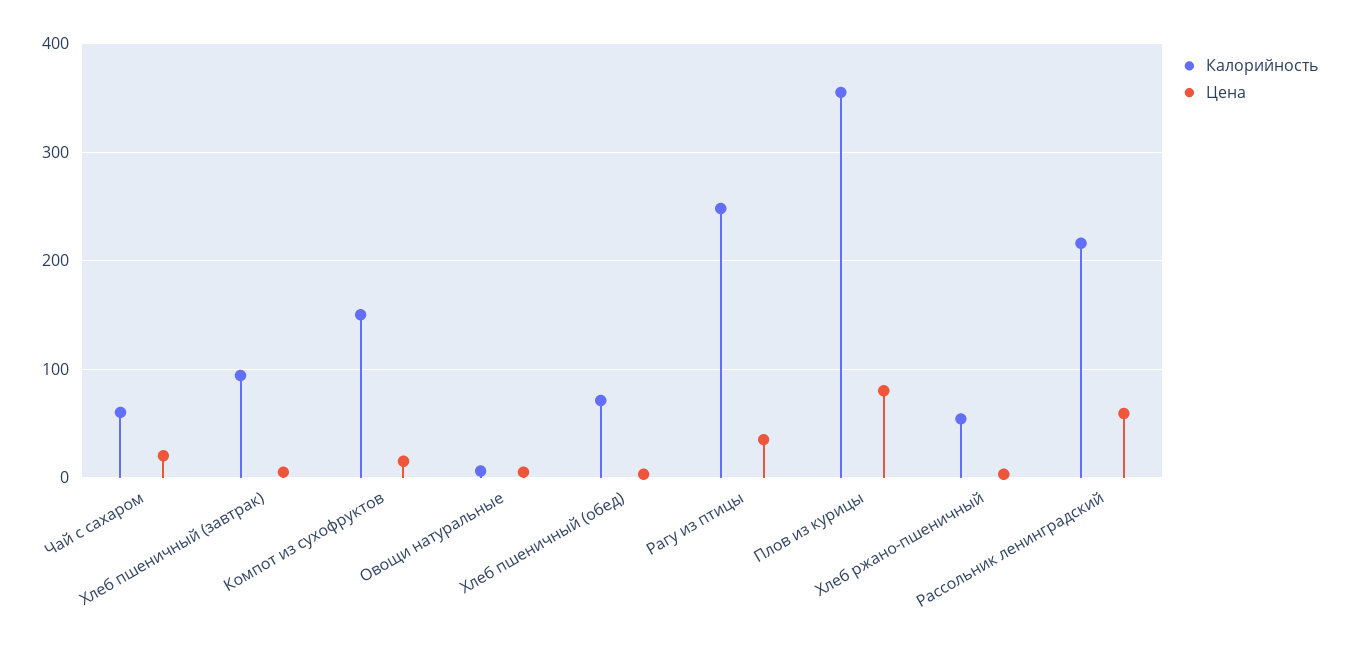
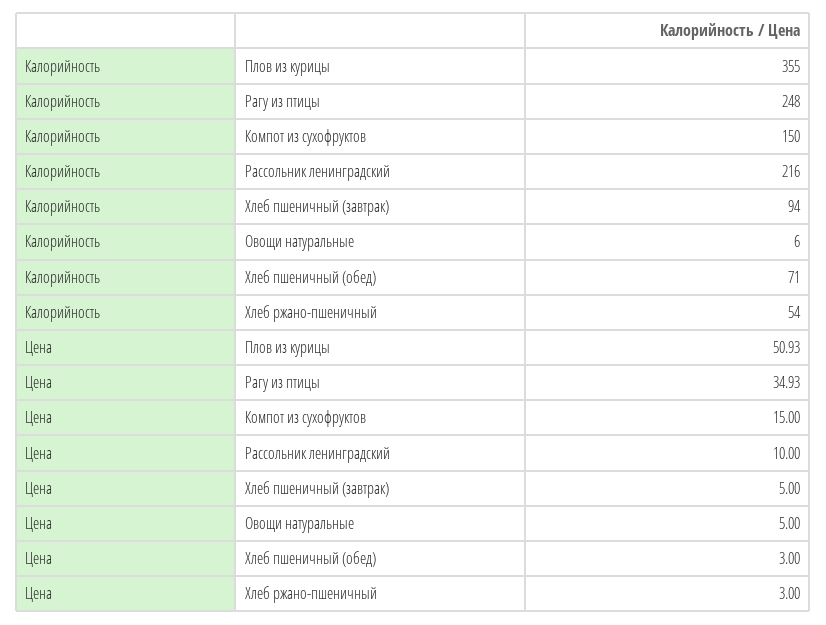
Калорийность, Чай с сахаром: 60 -> none
Цена, Чай с сахаром: 20 -> none
Цена, Плов из курицы: 80 -> 50.93
Цена, Рассольник ленинградский: 60 -> 10

